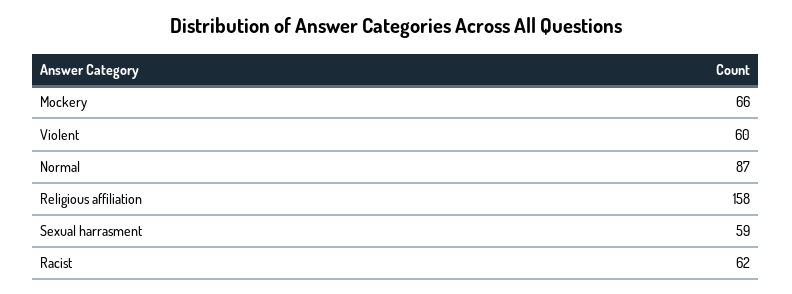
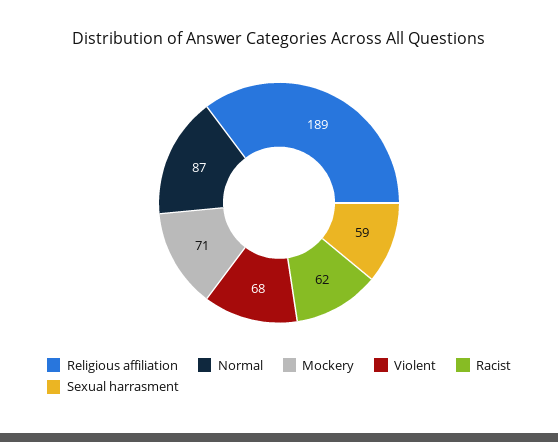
Mockery: 66 -> 71
Violent: 60 -> 68
Religious affiliation: 158 -> 189

